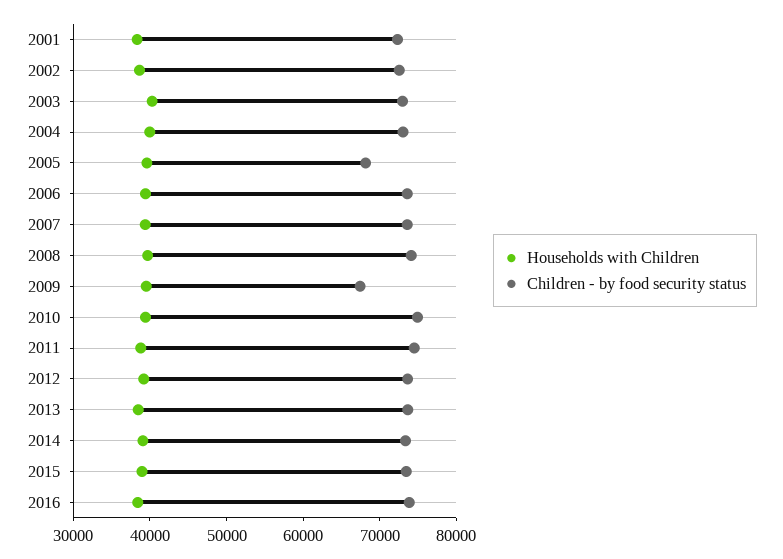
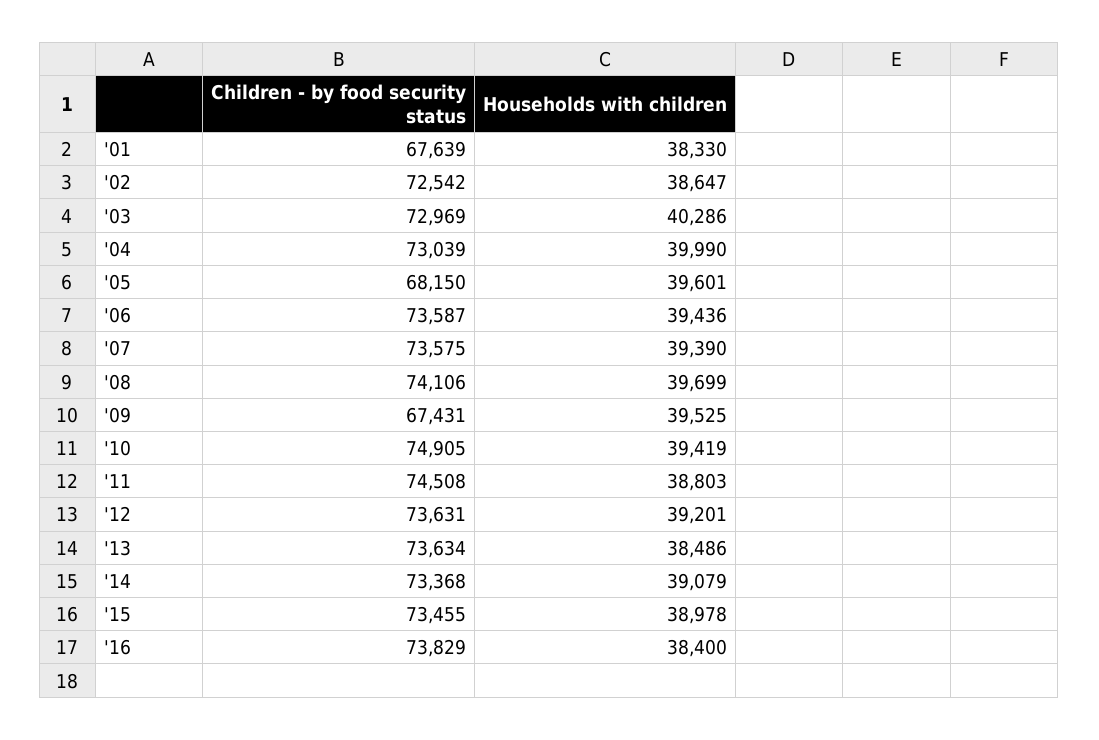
Children - by food security status, 2001: 72000 -> 67639

